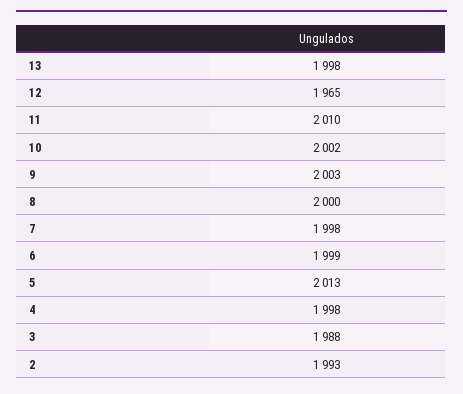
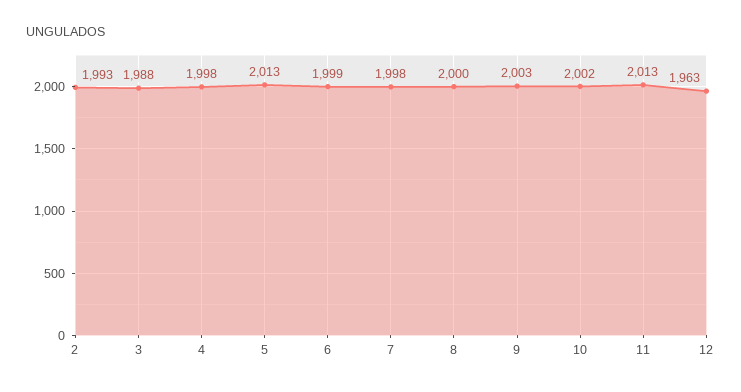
13: 1998 -> none
12: 1965 -> 1963
11: 2010 -> 2013

